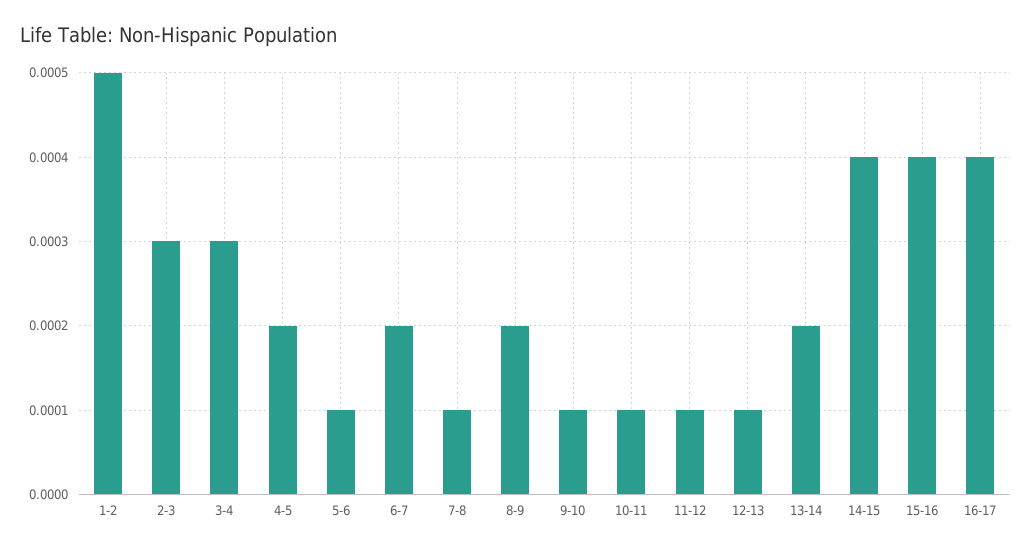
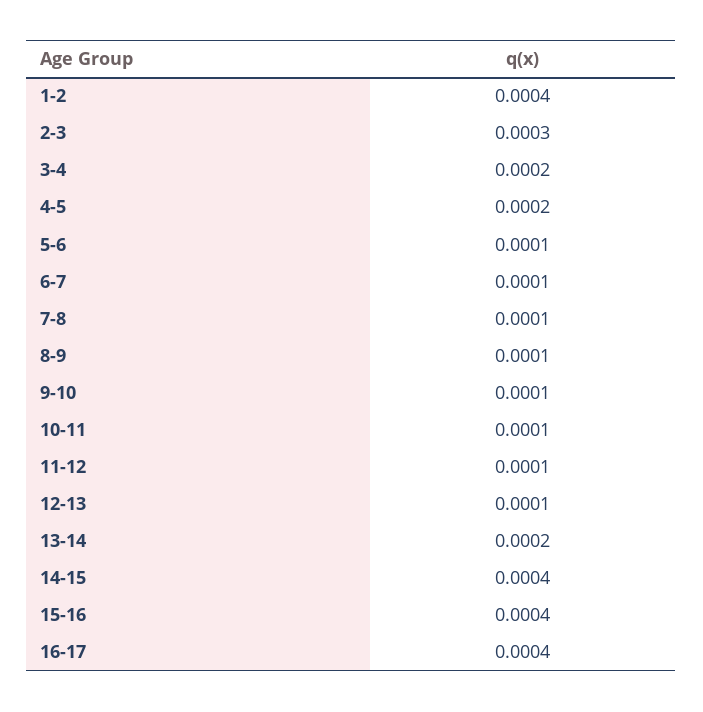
1-2: 0.0005 -> 0.0004
3-4: 0.0003 -> 0.0002
6-7: 0.0002 -> 0.0001
8-9: 0.0002 -> 0.0001

